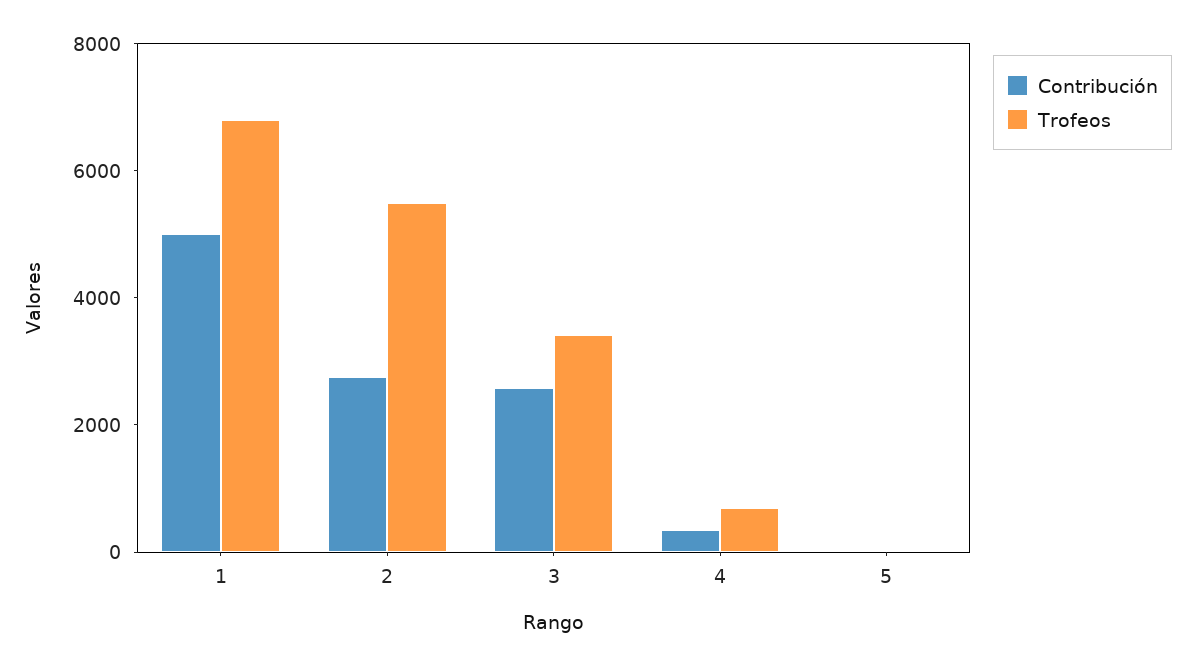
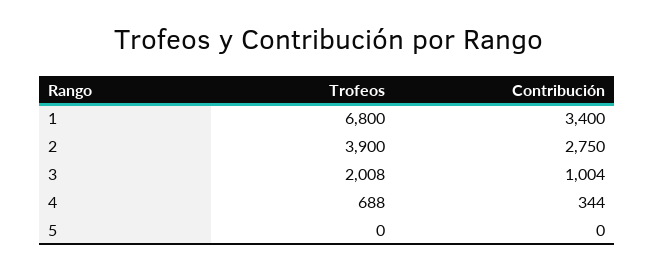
Contribución, 1: 5000 -> 3400
Trofeos, 2: 5500 -> 3900
Contribución, 3: 2500 -> 1004
Trofeos, 3: 3500 -> 2008

